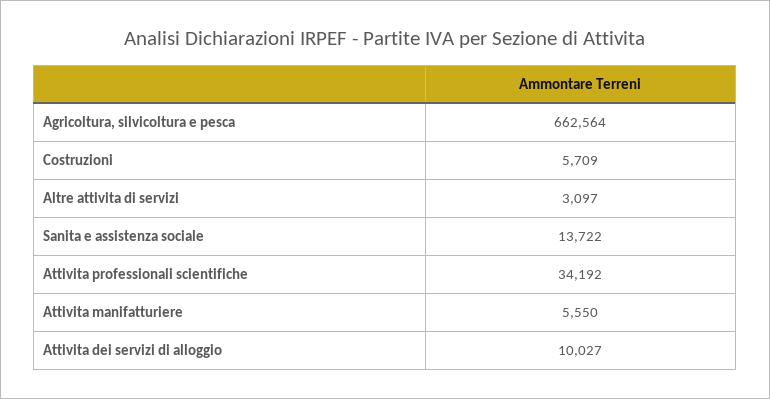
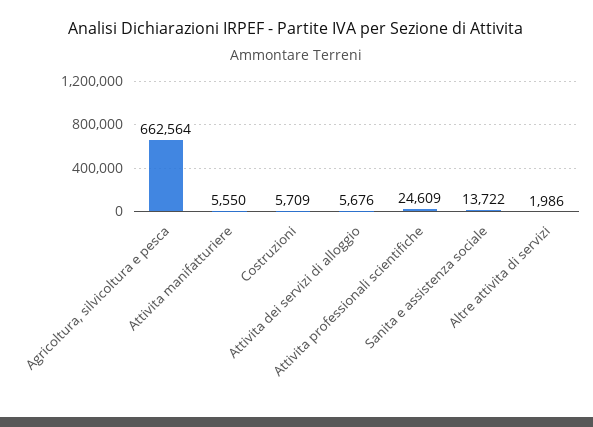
Altre attivita di servizi: 3097 -> 1986
Attivita professionali scientifiche: 34192 -> 24609
Attivita dei servizi di alloggio: 10027 -> 5676

